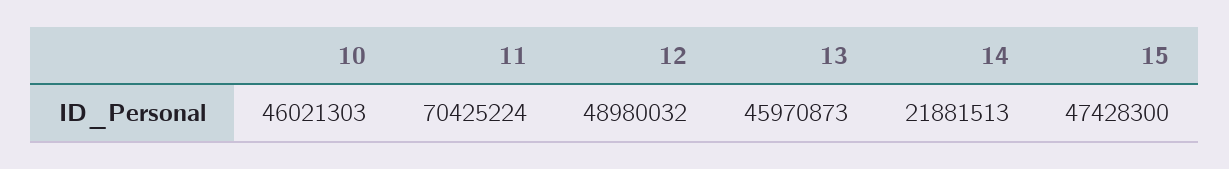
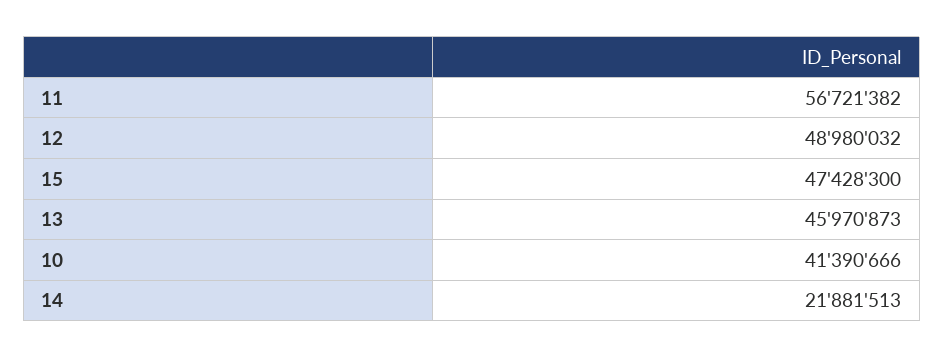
10: 46021303 -> 41390666
11: 70425224 -> 56721382

